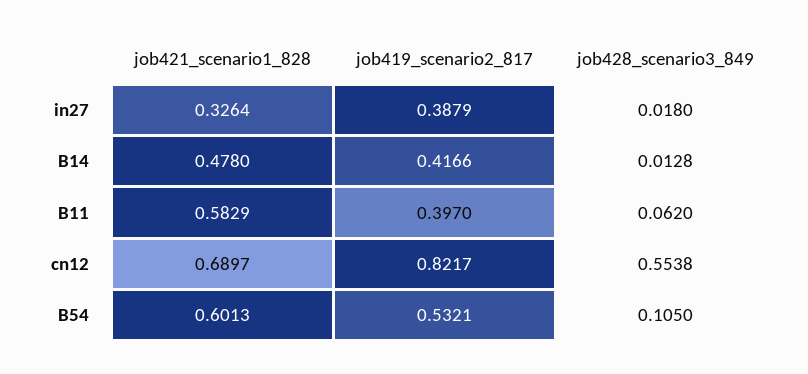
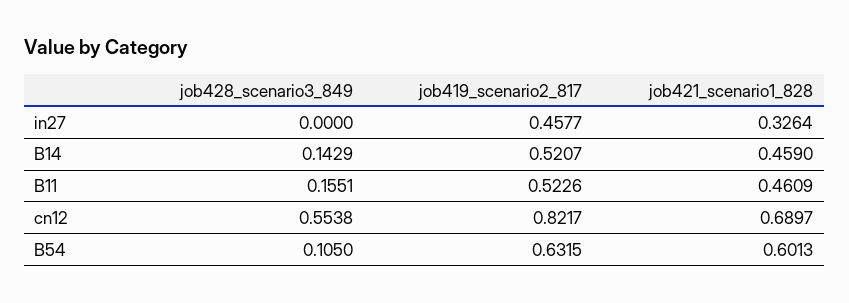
job419_scenario2_817, in27: 0.3879 -> 0.4577
job428_scenario3_849, in27: 0.018 -> 0
job421_scenario1_828, B14: 0.478 -> 0.459
job419_scenario2_817, B14: 0.4166 -> 0.5207
job428_scenario3_849, B14: 0.0128 -> 0.1429
job421_scenario1_828, B11: 0.5829 -> 0.4609
job419_scenario2_817, B11: 0.397 -> 0.5226
job428_scenario3_849, B11: 0.062 -> 0.1551
job419_scenario2_817, B54: 0.5321 -> 0.6315

